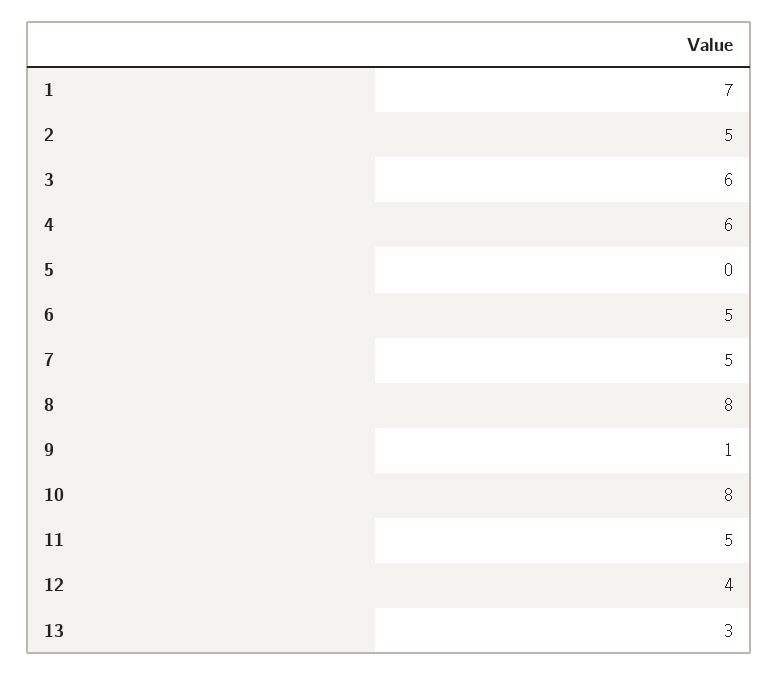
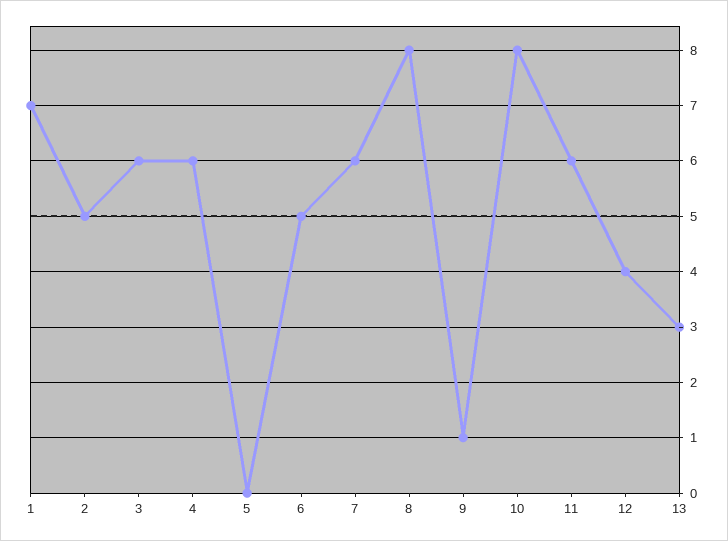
7: 5 -> 6
11: 5 -> 6

